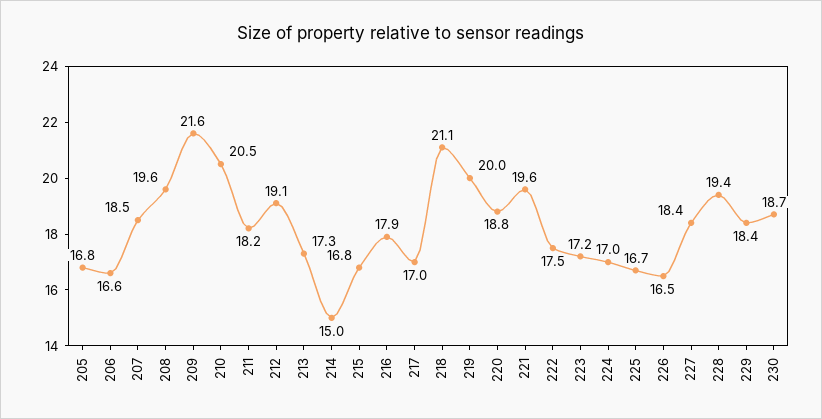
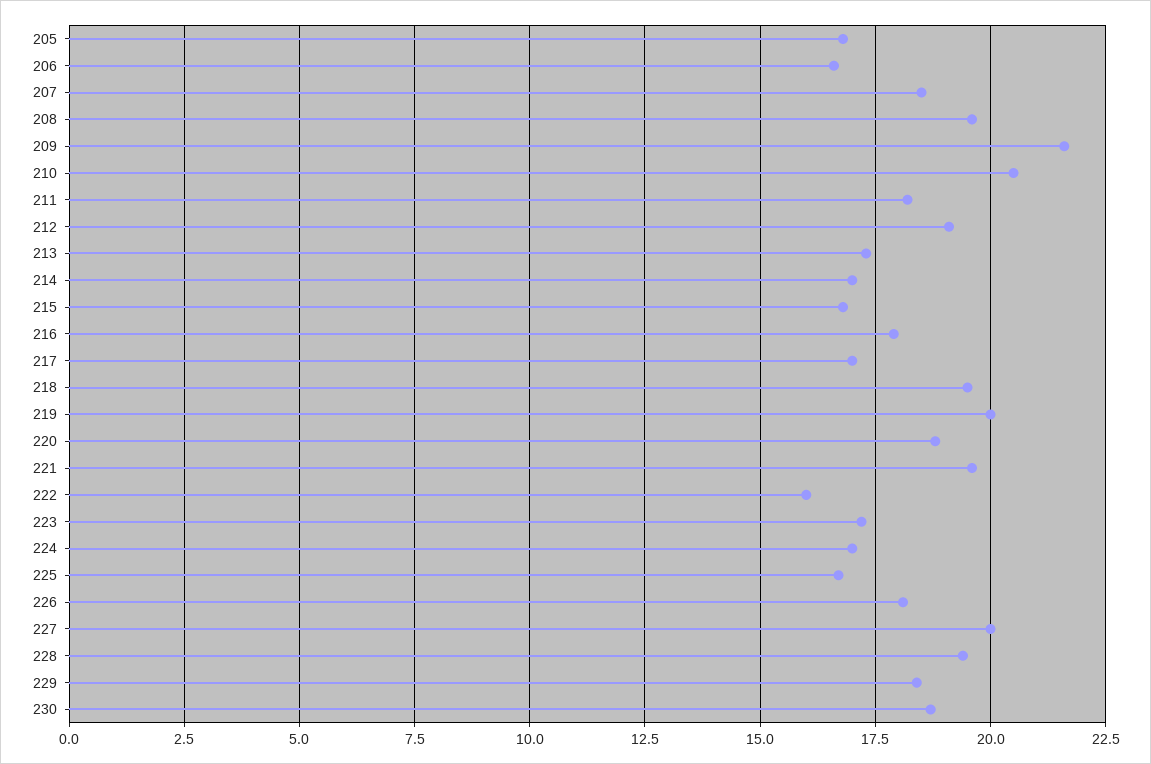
214: 15 -> 17
218: 21.1 -> 19.5
222: 17.5 -> 16
226: 16.5 -> 18
227: 18.4 -> 20

